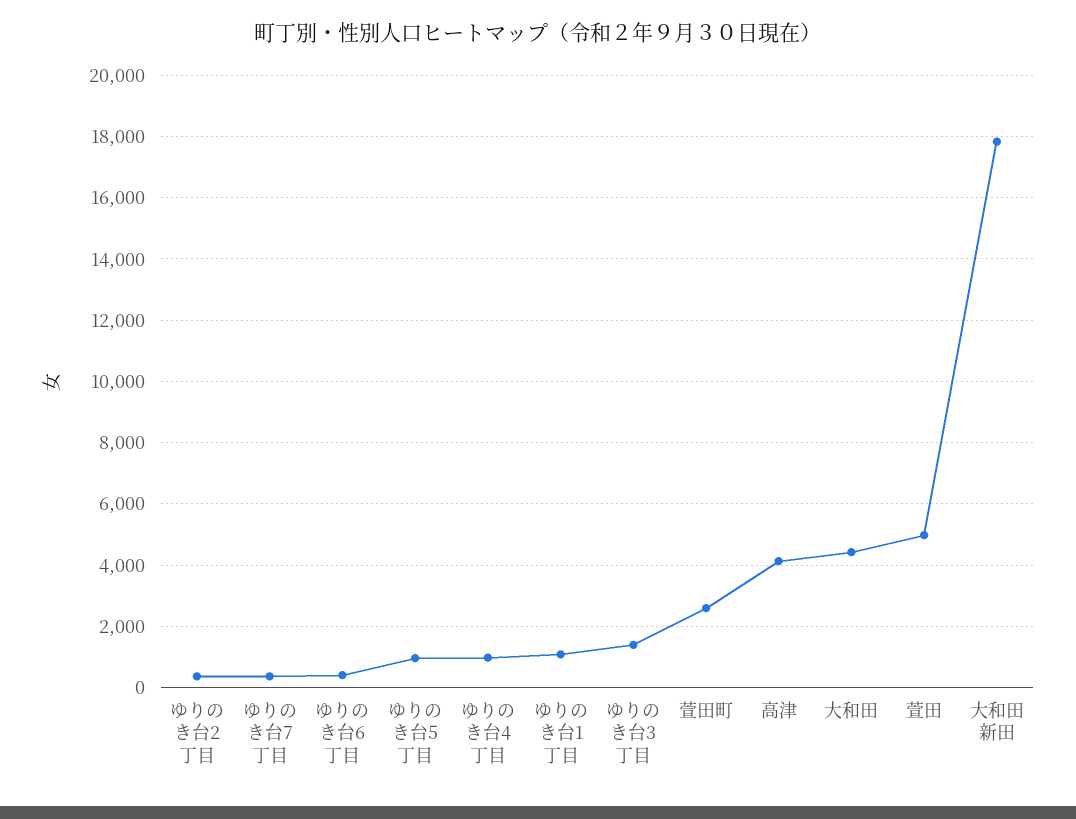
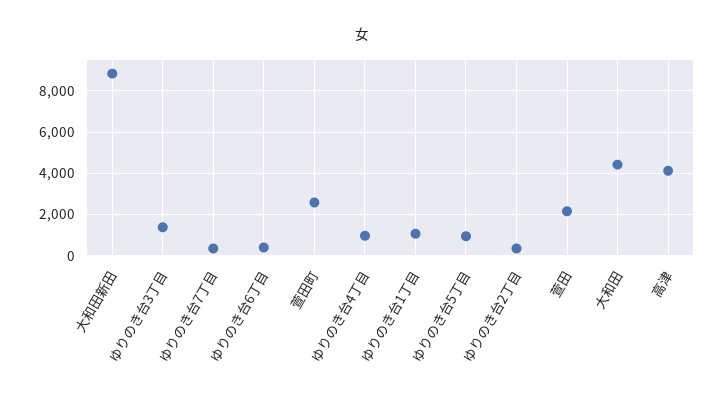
萱田: 5000 -> 2000
大和田新田: 17800 -> 9000

